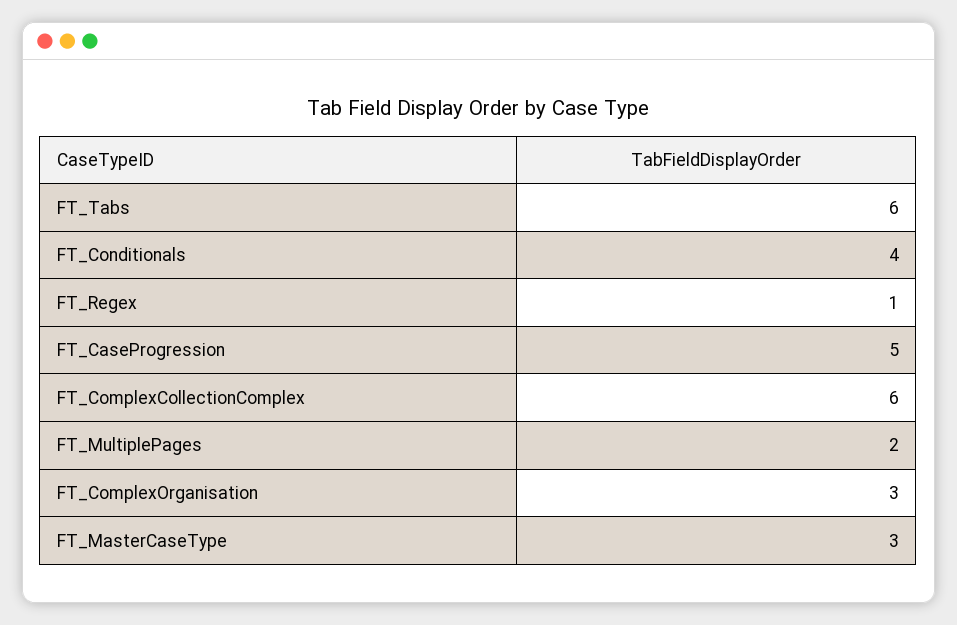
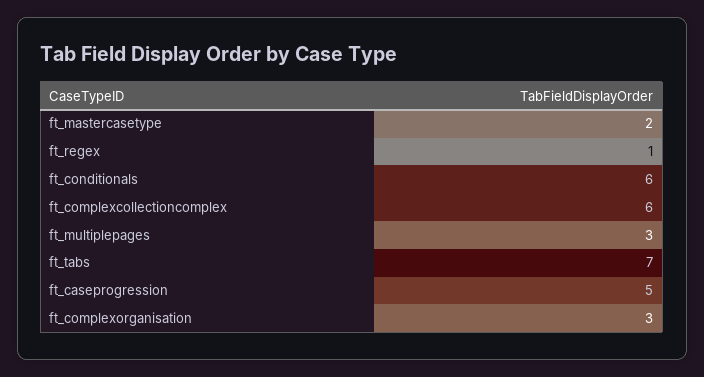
FT_Tabs: 6 -> 7
FT_Conditionals: 4 -> 6
FT_MultiplePages: 2 -> 3
FT_MasterCaseType: 3 -> 2

